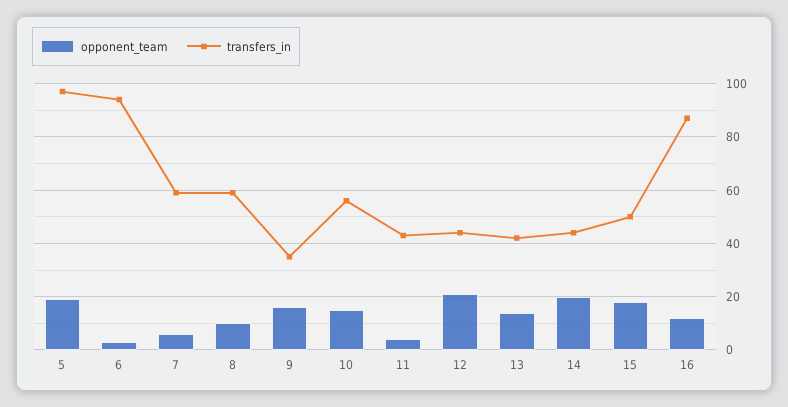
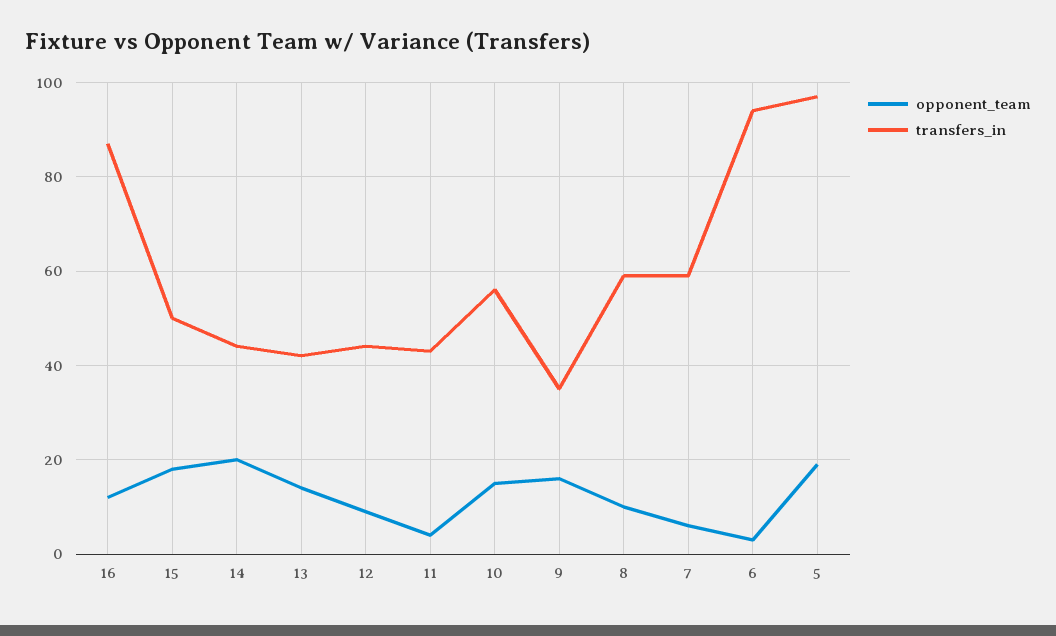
opponent_team, 12: 20 -> 10

